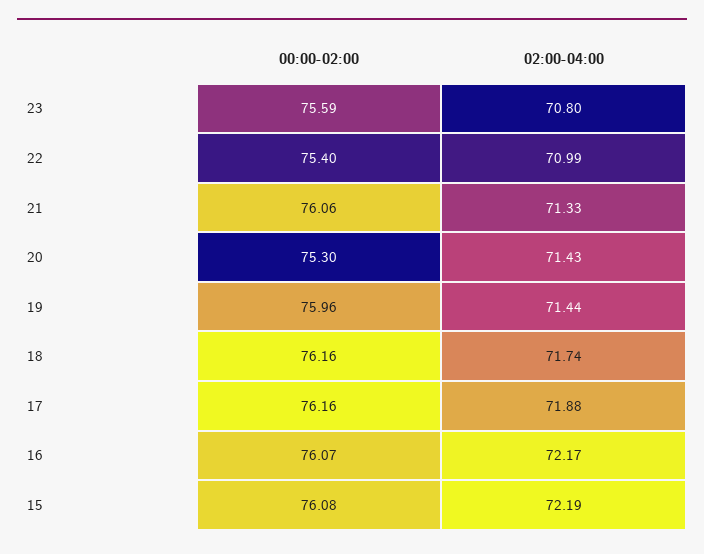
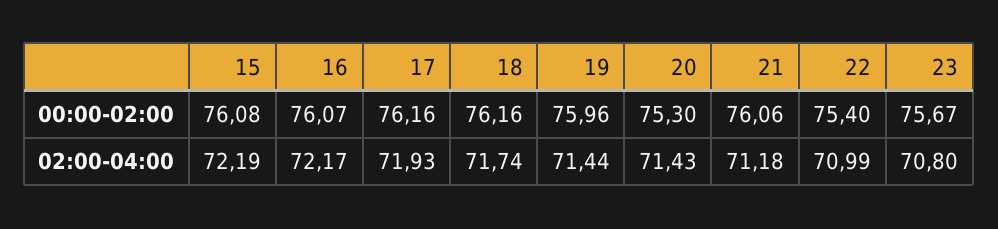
00:00-02:00, 23: 75.59 -> 75.67
02:00-04:00, 21: 71.33 -> 71.18
02:00-04:00, 17: 71.88 -> 71.93

